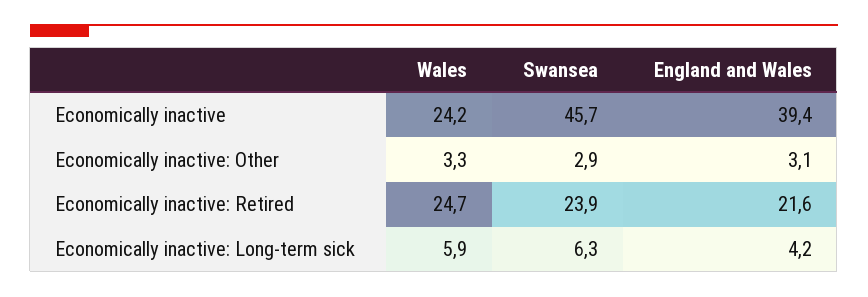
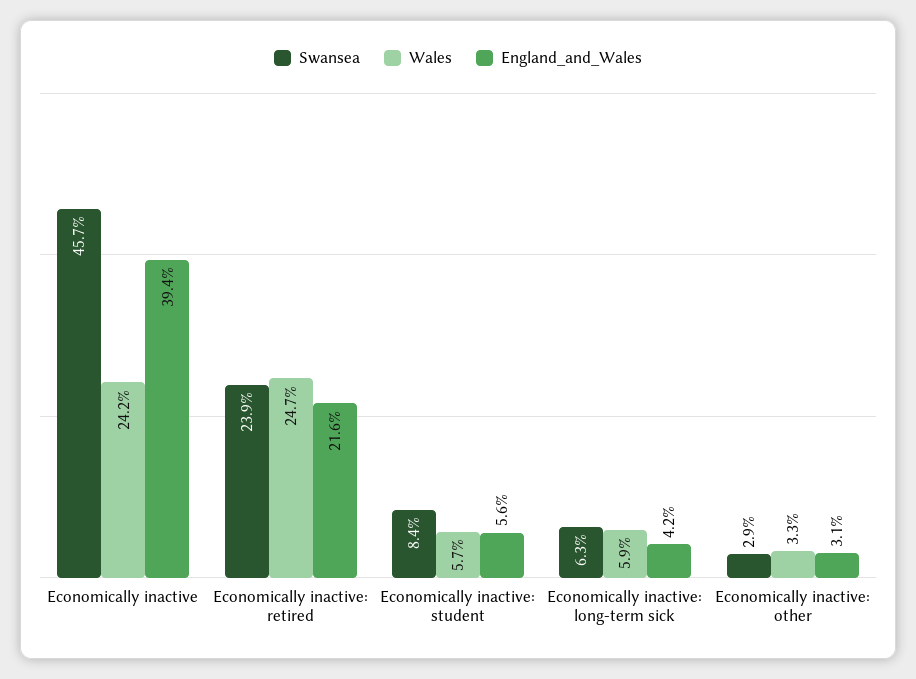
Swansea, Economically inactive: student: none -> 8.4
Wales, Economically inactive: student: none -> 5.7
England and Wales, Economically inactive: student: none -> 5.6

